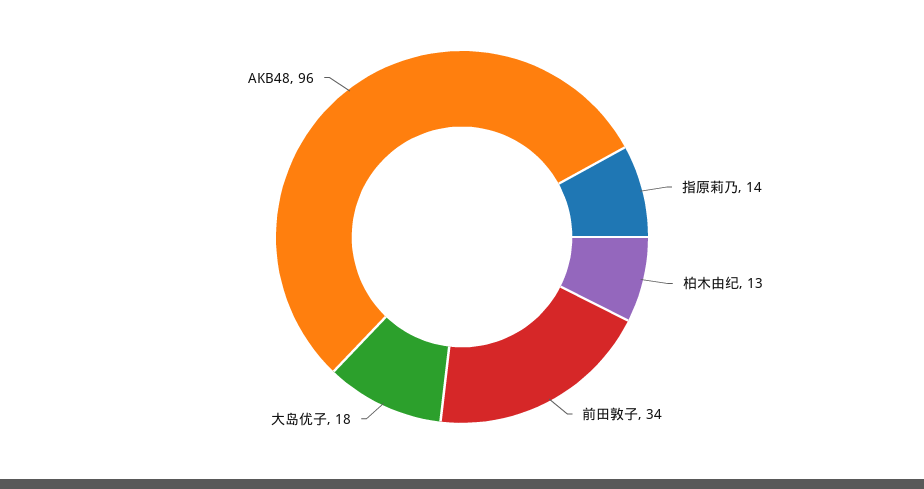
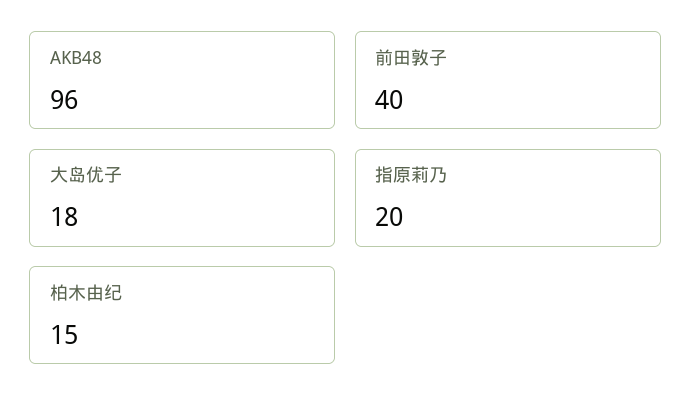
指原莉乃: 14 -> 20
柏木由纪: 13 -> 15
前田敦子: 34 -> 40

